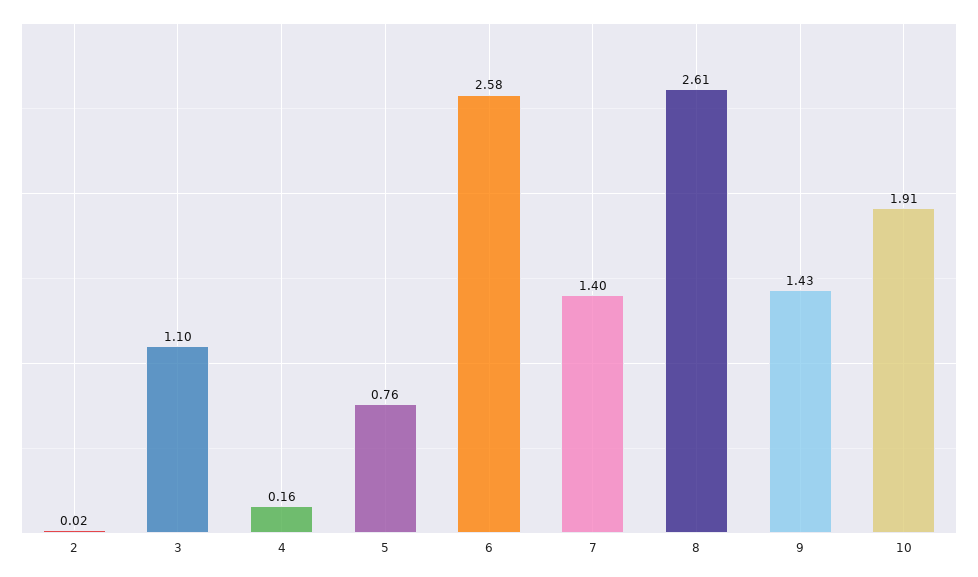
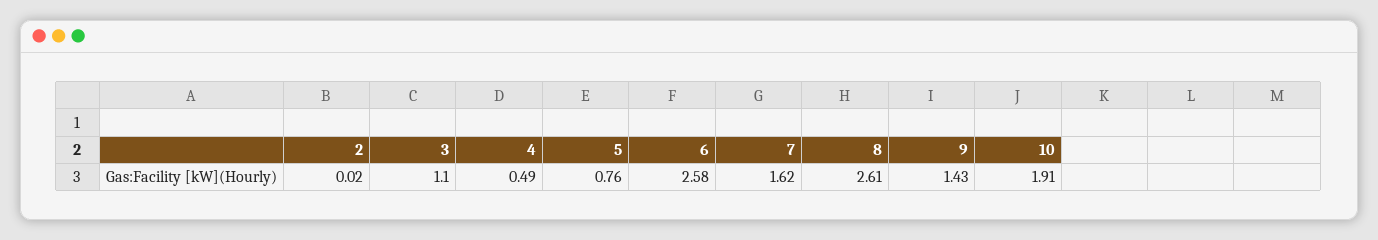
4: 0.16 -> 0.49
7: 1.4 -> 1.62

